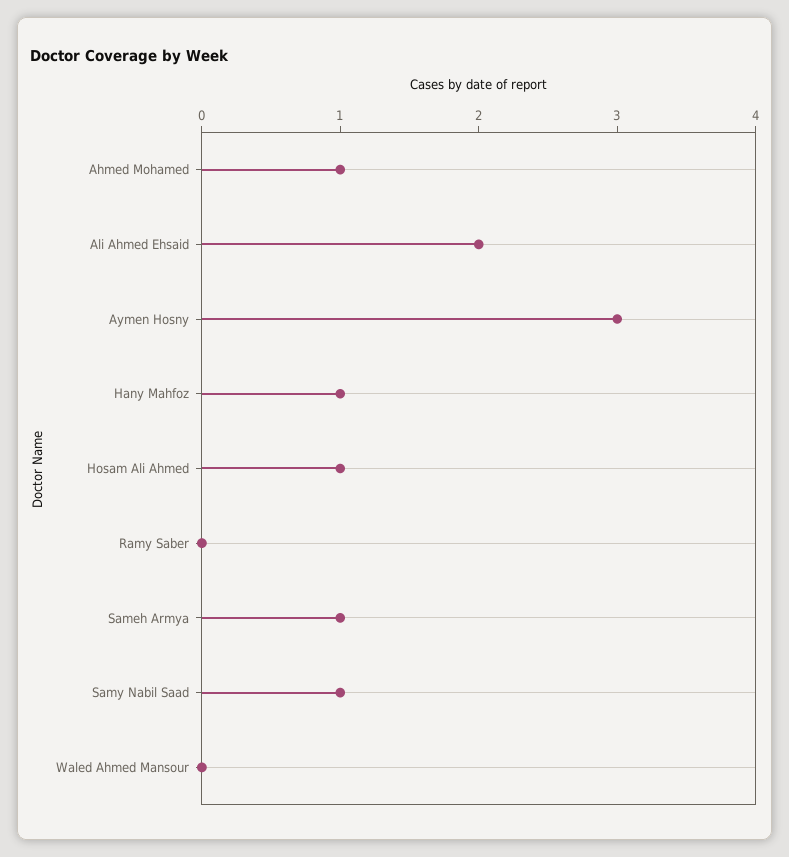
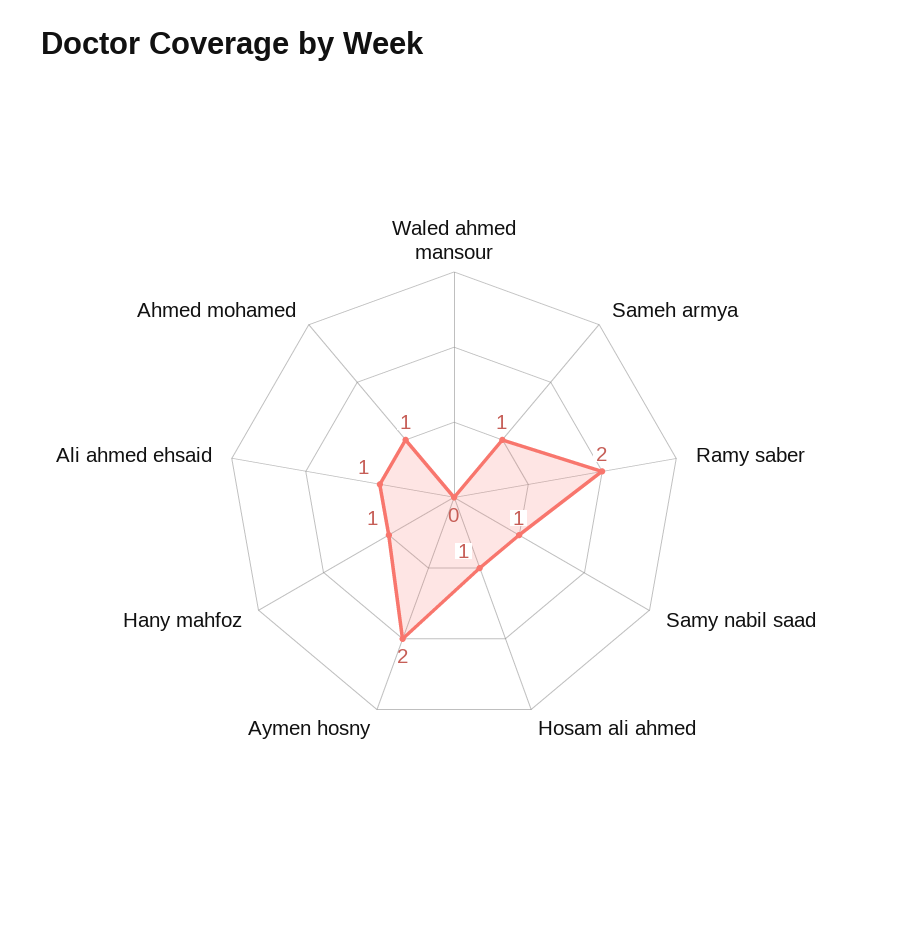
Ali Ahmed Ehsaid: 2 -> 1
Aymen Hosny: 3 -> 2
Ramy Saber: 0 -> 2

